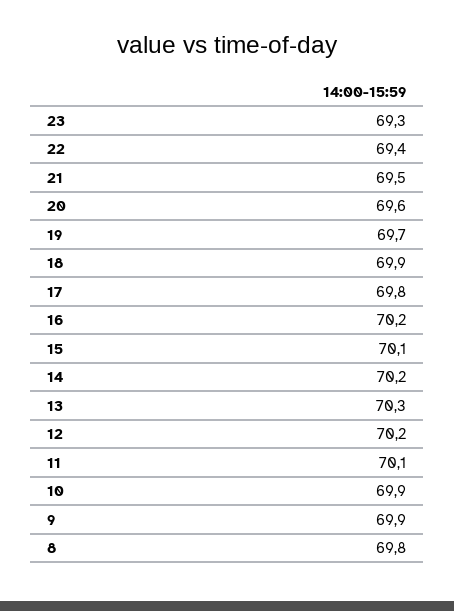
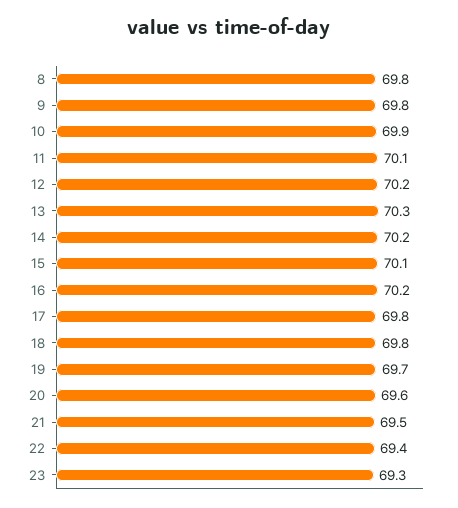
18: 69.9 -> 69.8
9: 69.9 -> 69.8

